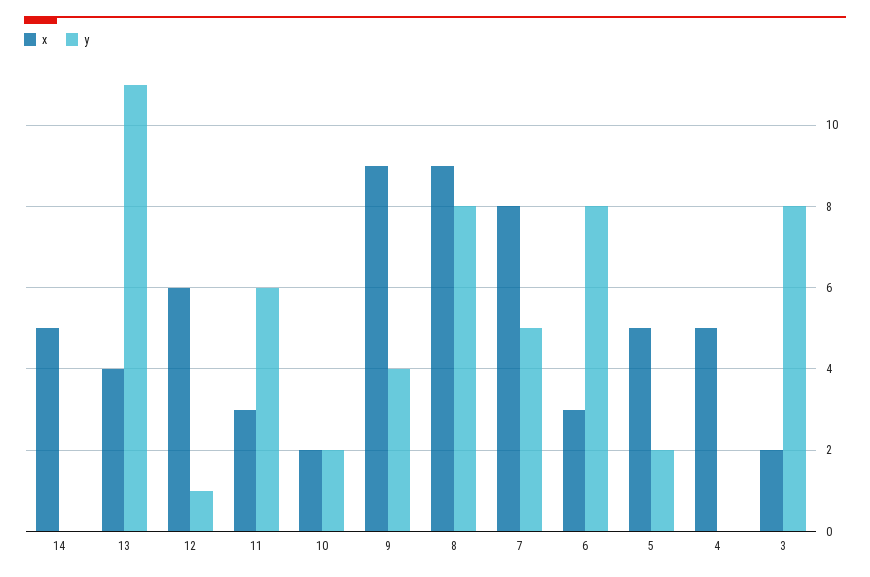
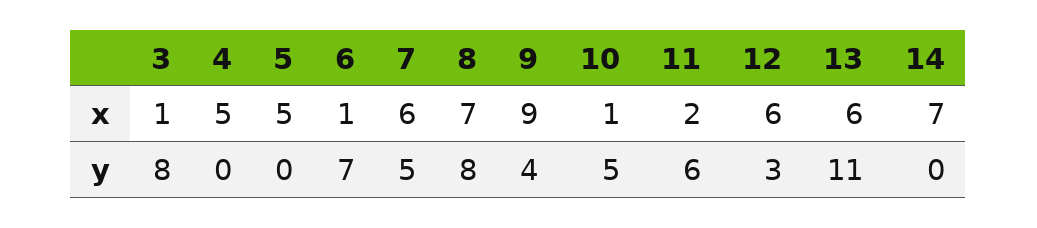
x, 14: 5 -> 7
x, 13: 4 -> 6
y, 12: 1 -> 3
x, 11: 3 -> 2
x, 10: 2 -> 1
y, 10: 2 -> 5
x, 8: 9 -> 7
x, 7: 8 -> 6
x, 6: 3 -> 1
y, 6: 8 -> 7
y, 5: 2 -> 0
x, 3: 2 -> 1

